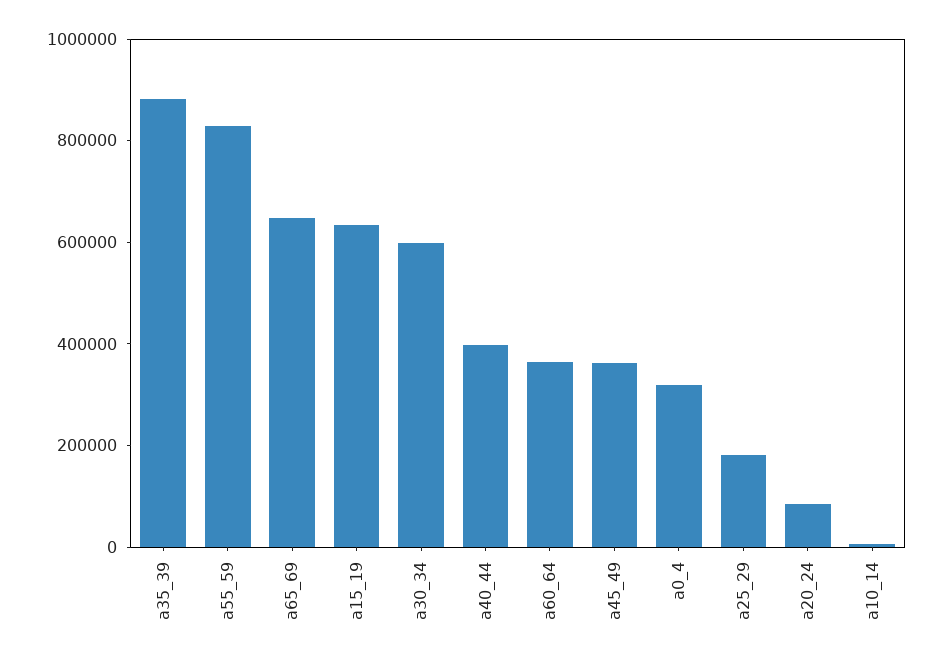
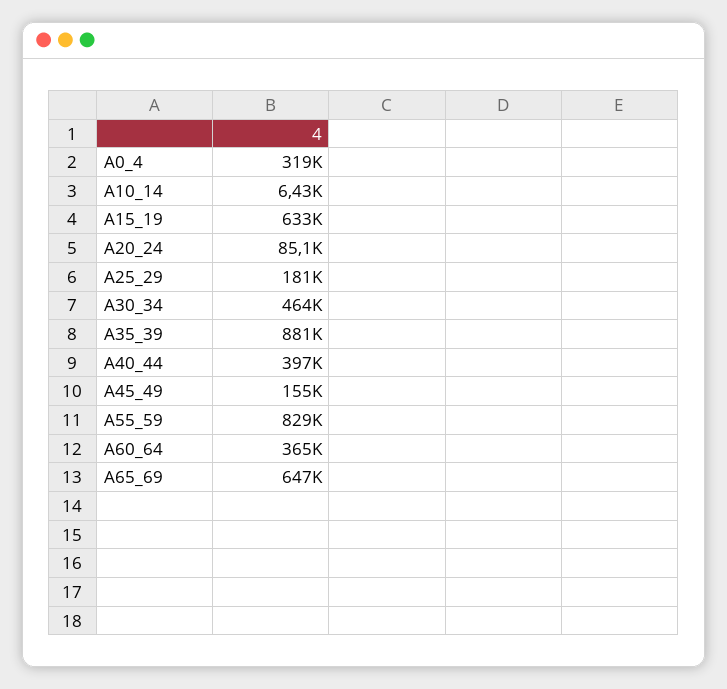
a30_34: 600000 -> 464000
a45_49: 350000 -> 155000

